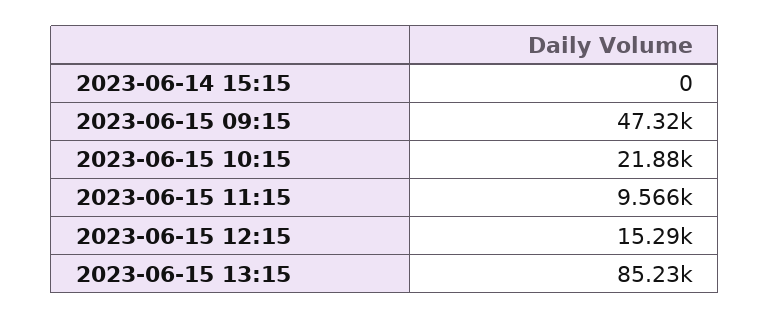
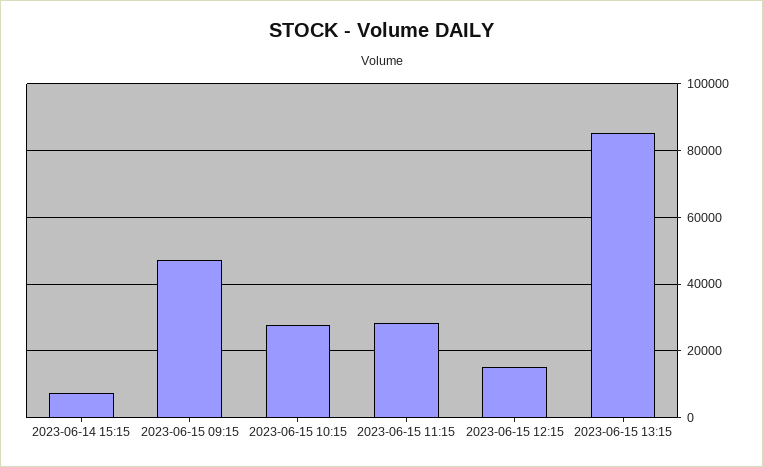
2023-06-14 15:15: 0 -> 8000
2023-06-15 10:15: 21880 -> 28000
2023-06-15 11:15: 9566 -> 28000

